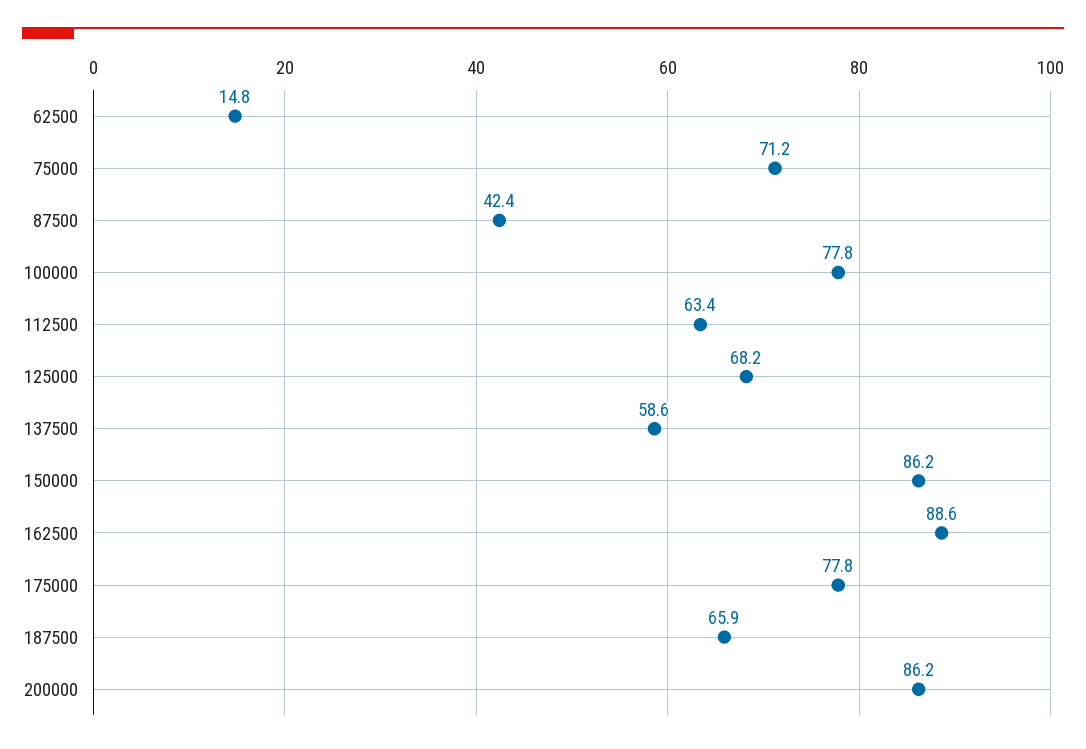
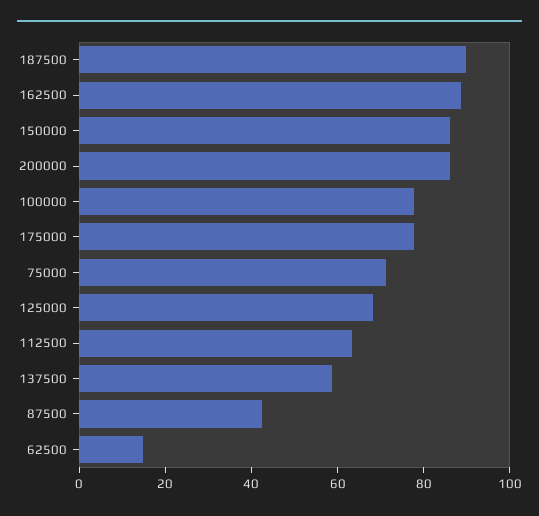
187500: 65.9 -> 90

